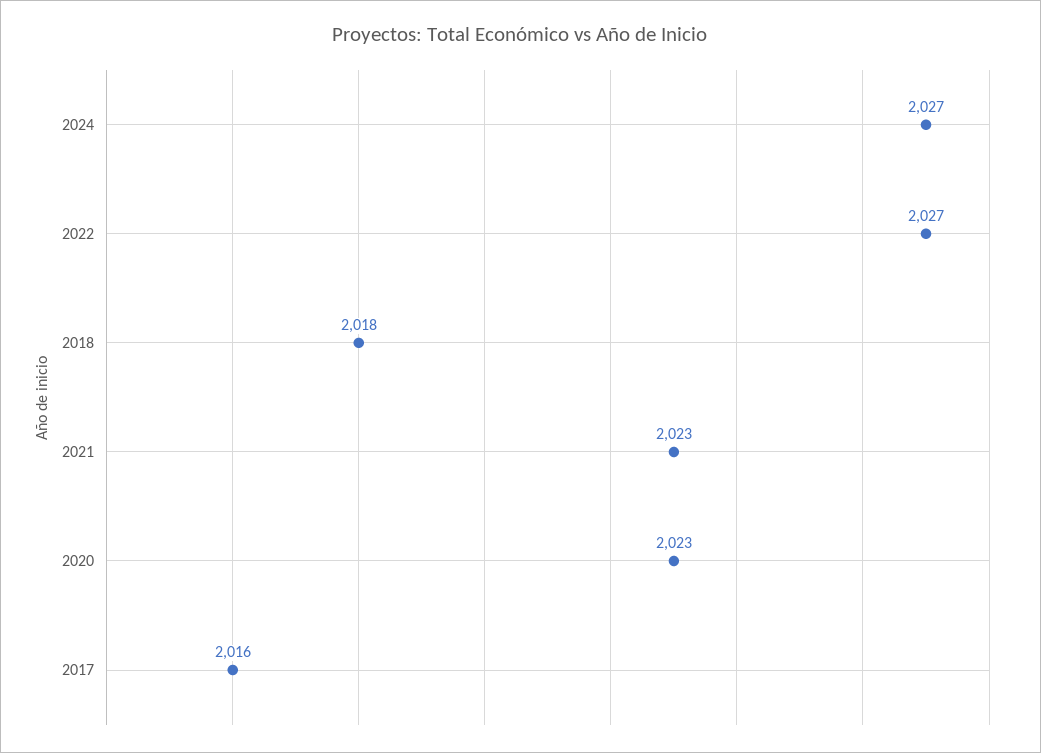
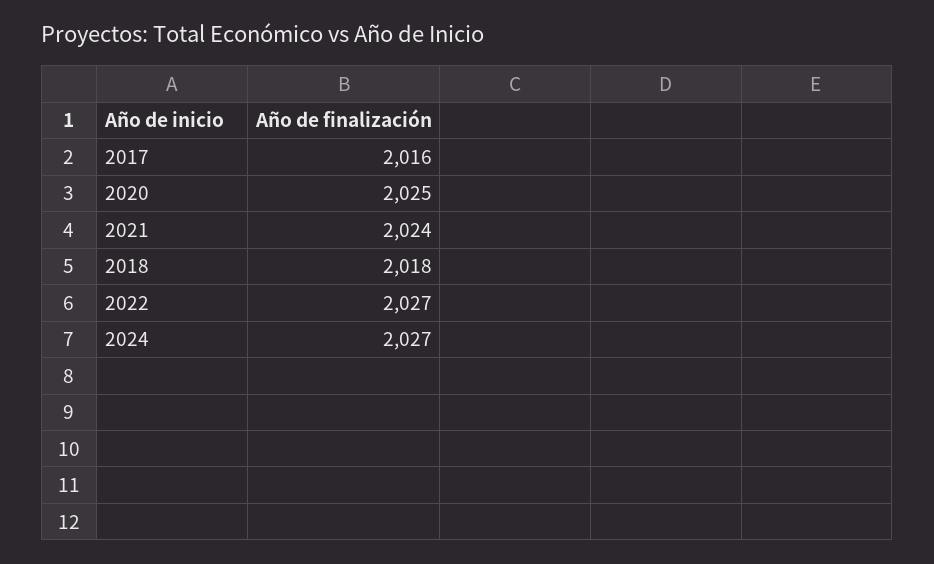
2021: 2023 -> 2024
2020: 2023 -> 2025

